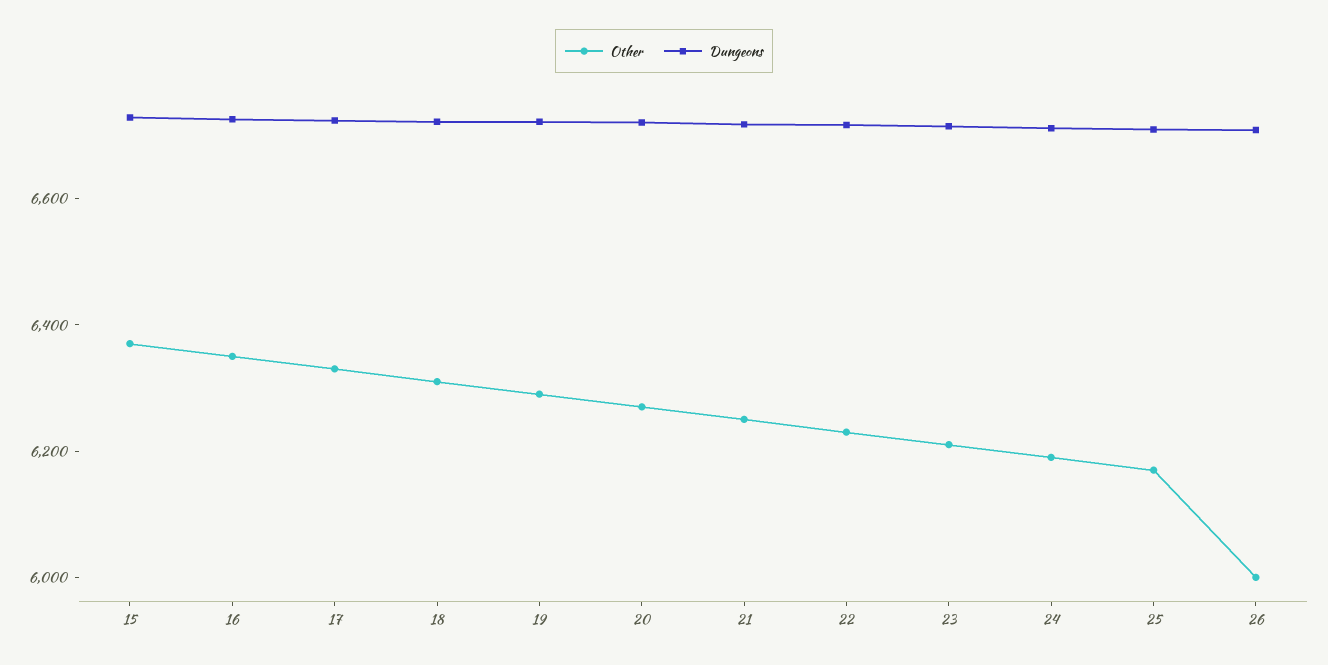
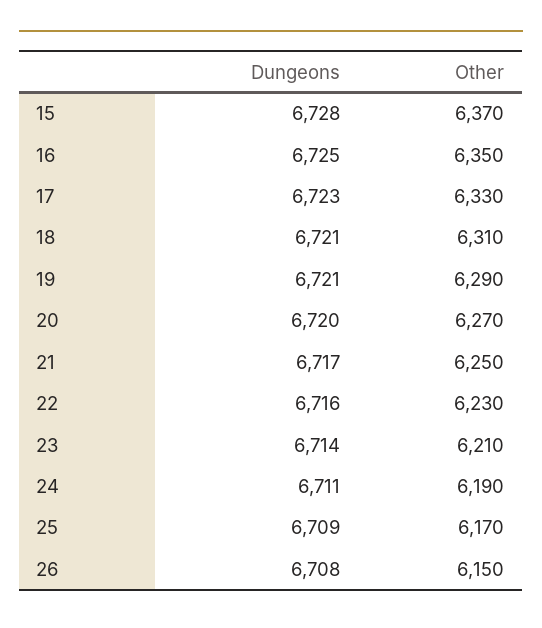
Other, 26: 6000 -> 6150

